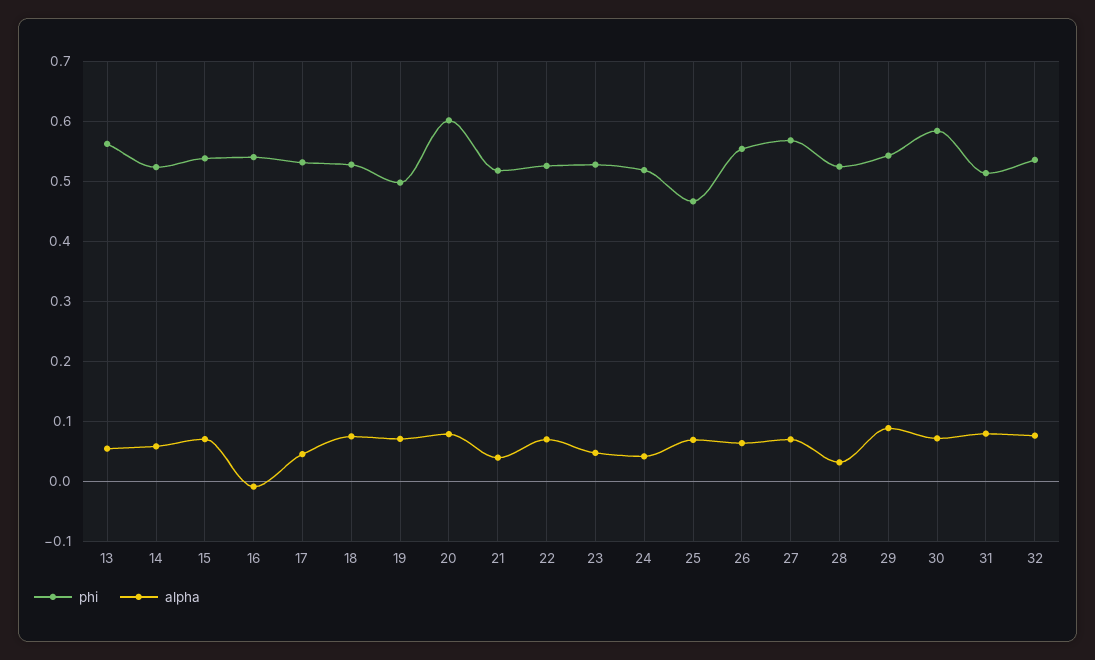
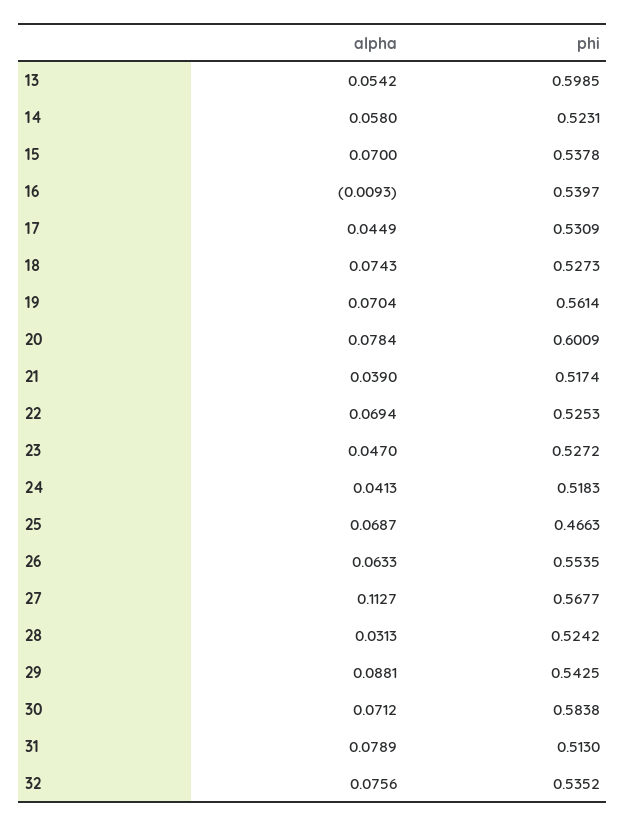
phi, 13: 0.56 -> 0.5985
phi, 19: 0.5 -> 0.5614
alpha, 27: 0.07 -> 0.1127

